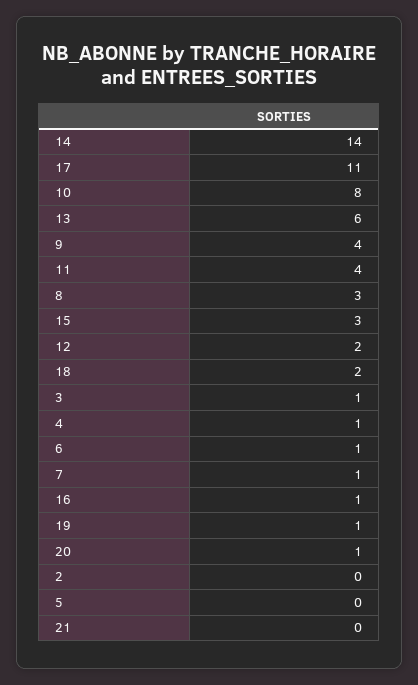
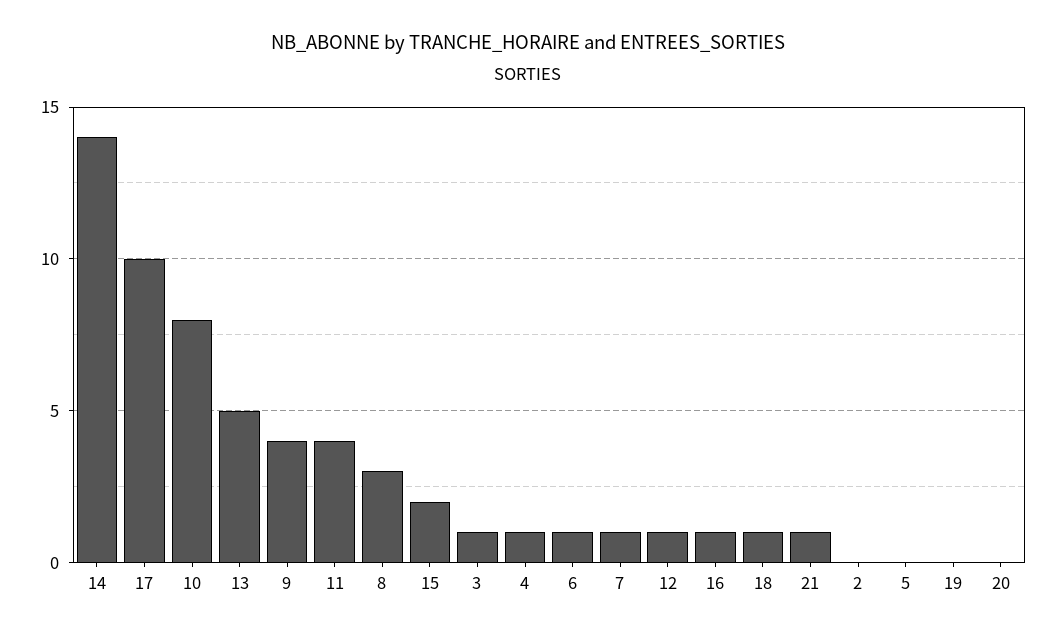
17: 11 -> 10
13: 6 -> 5
15: 3 -> 2
12: 2 -> 1
18: 2 -> 1
19: 1 -> 0
20: 1 -> 0
21: 0 -> 1

